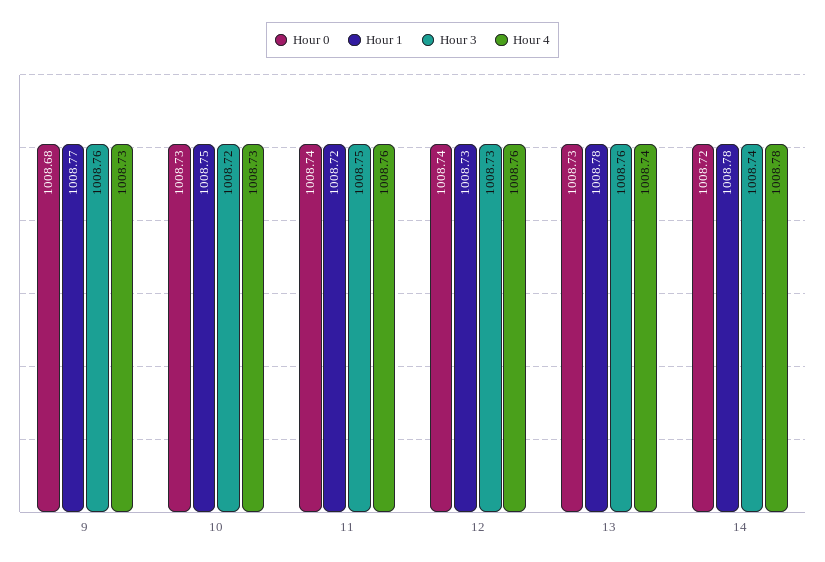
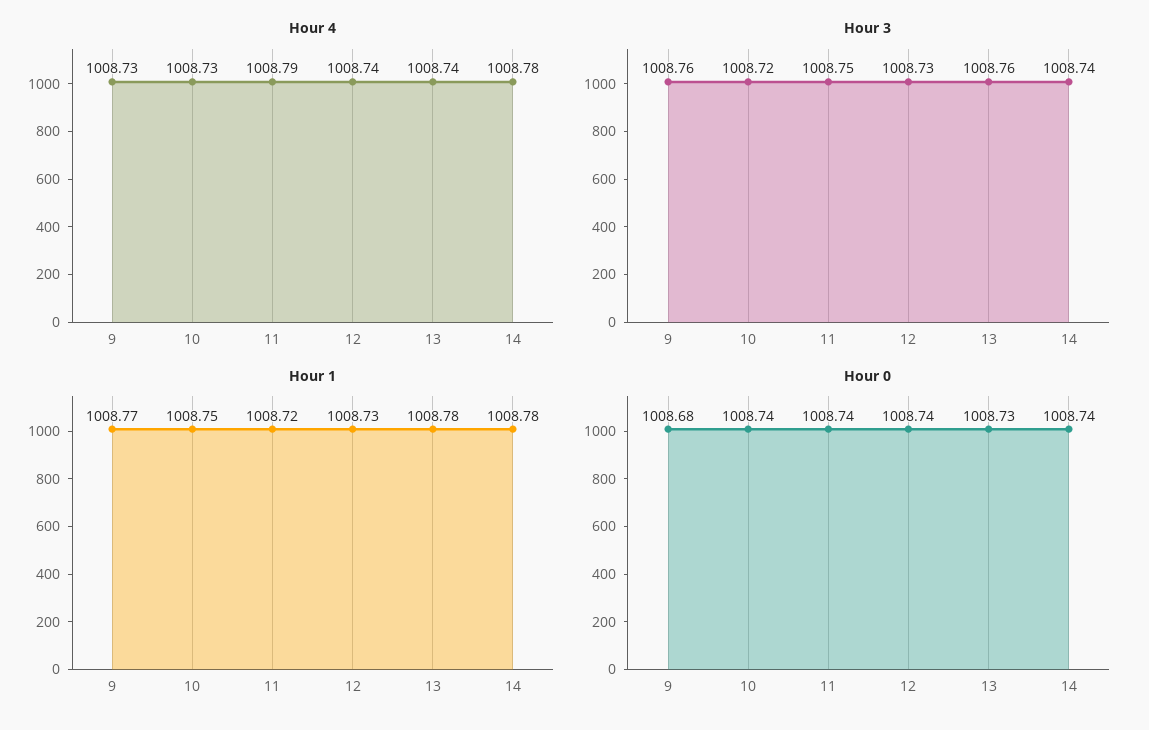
Hour 0, 10: 1008.73 -> 1008.74
Hour 4, 11: 1008.76 -> 1008.79
Hour 4, 12: 1008.76 -> 1008.74
Hour 0, 14: 1008.72 -> 1008.74

